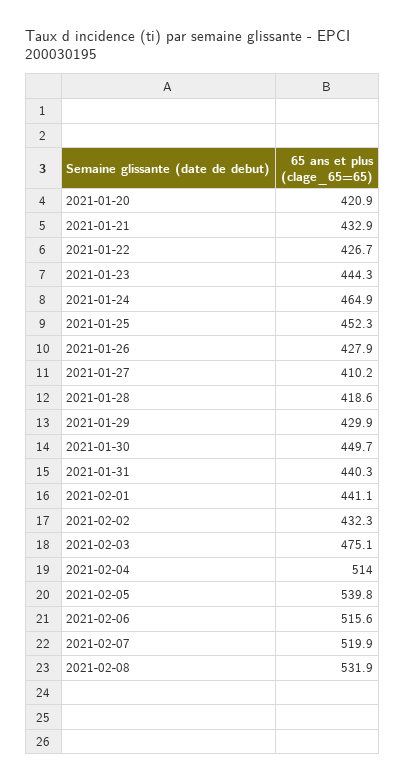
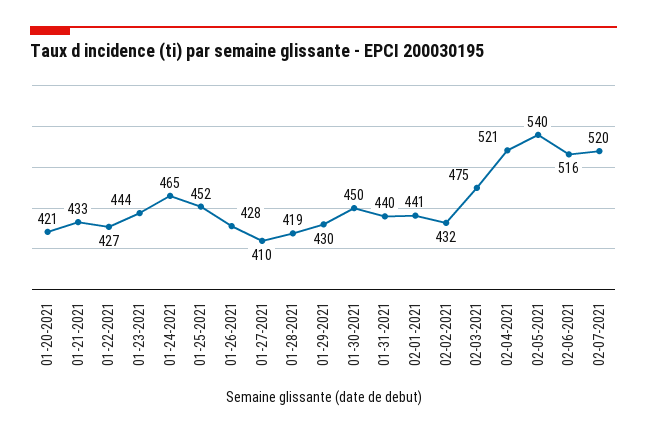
2021-02-04: 514 -> 521
2021-02-08: 531.9 -> none

